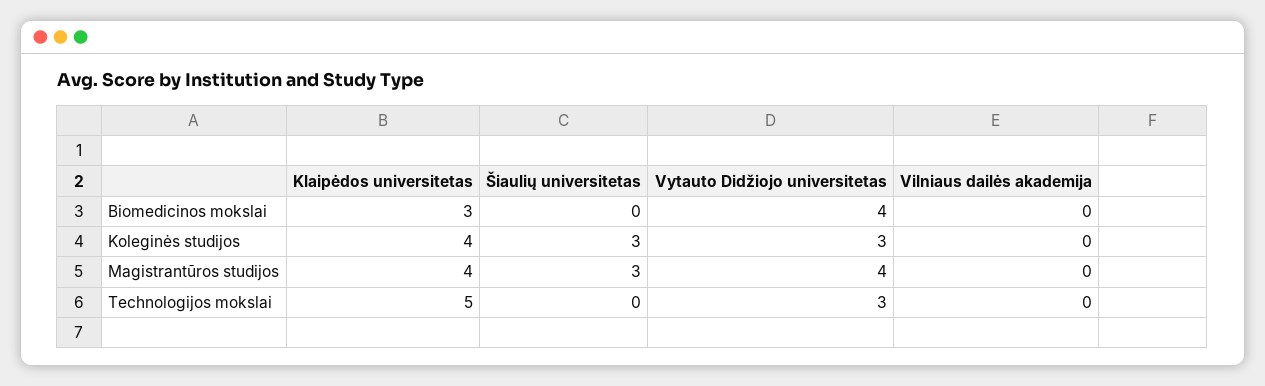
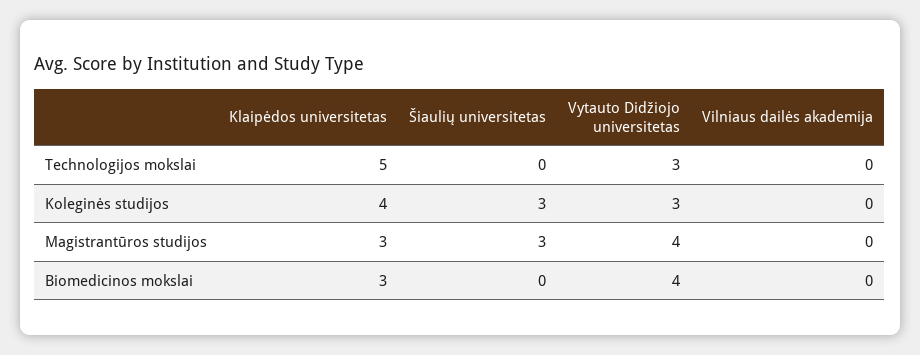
Klaipėdos universitetas, Magistrantūros studijos: 4 -> 3

